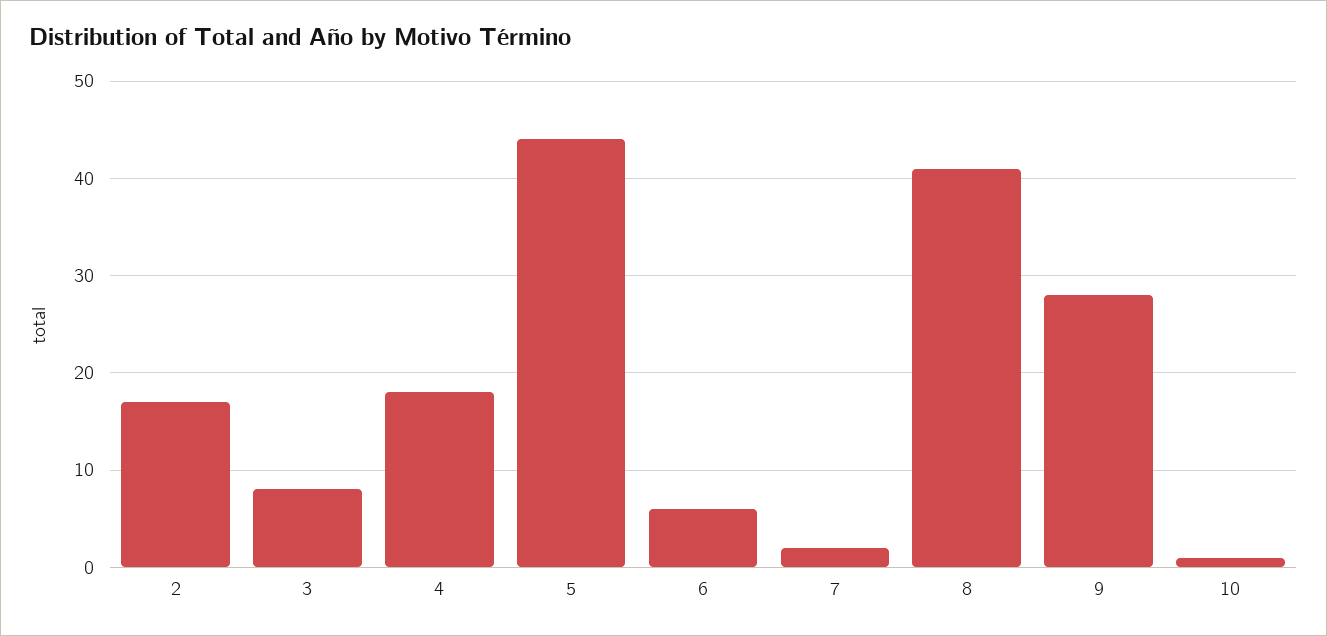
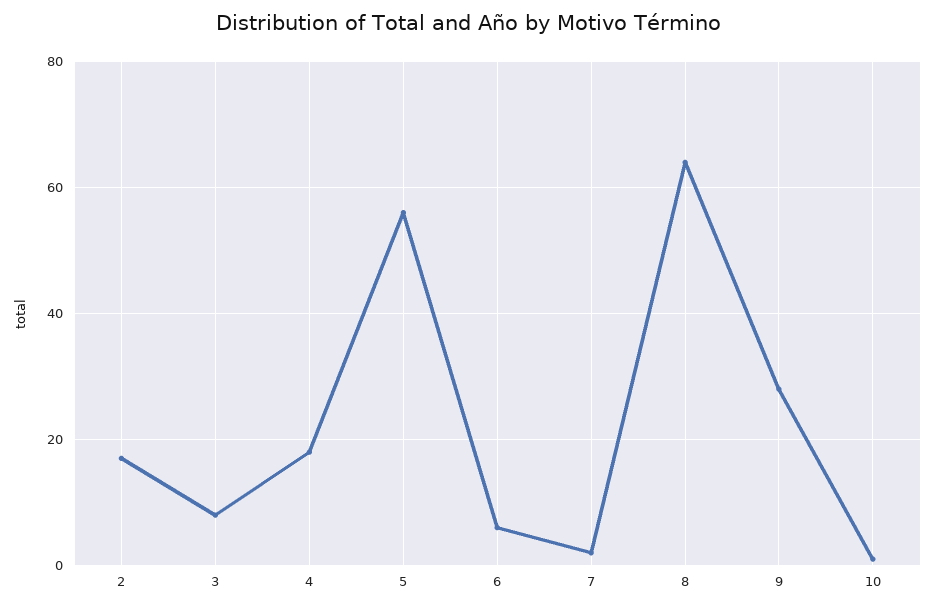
5: 44 -> 55
8: 41 -> 65

